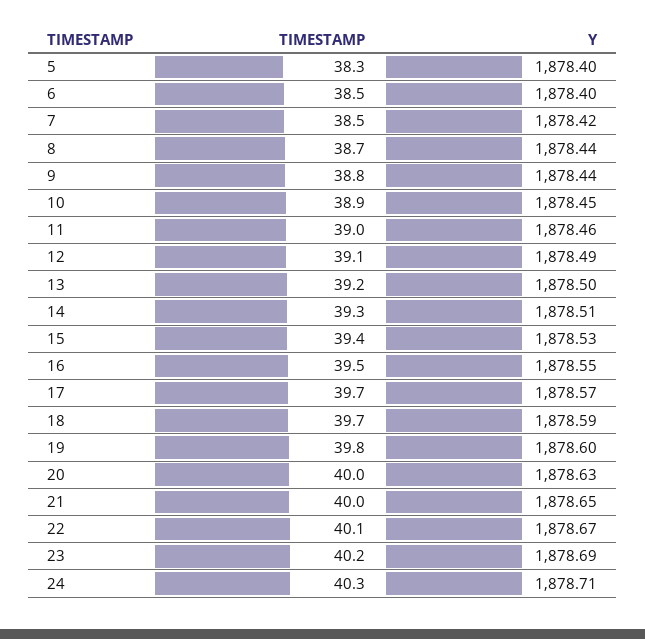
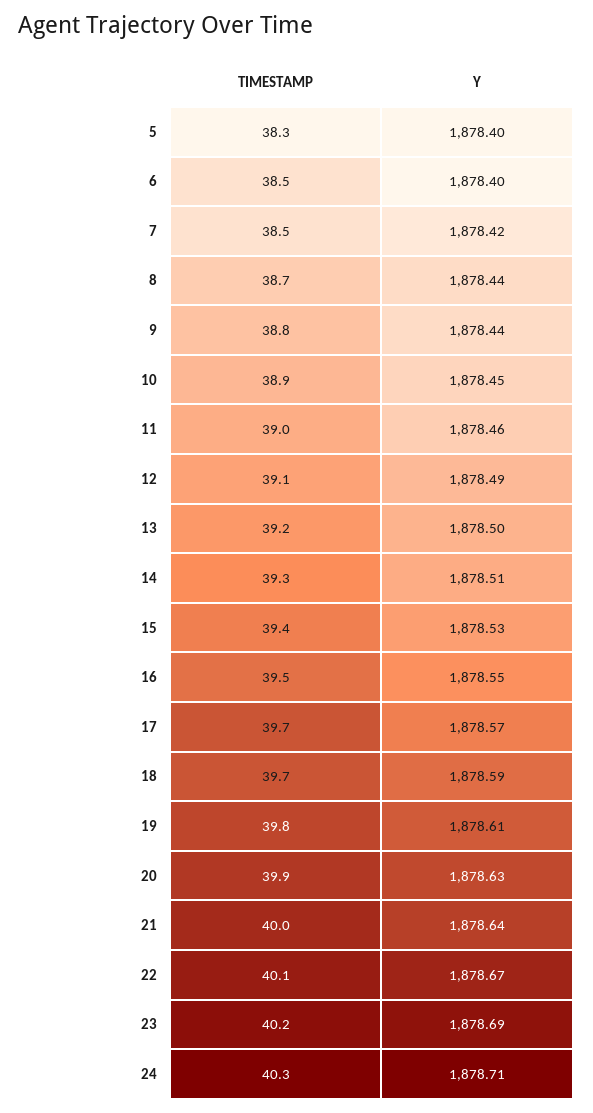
Y, 19: 1878.6 -> 1878.61
TIMESTAMP, 20: 40 -> 39.9
Y, 21: 1878.65 -> 1878.64

